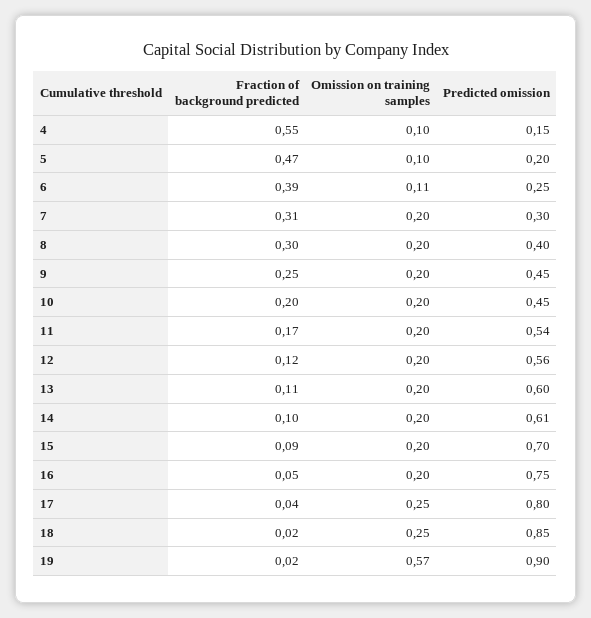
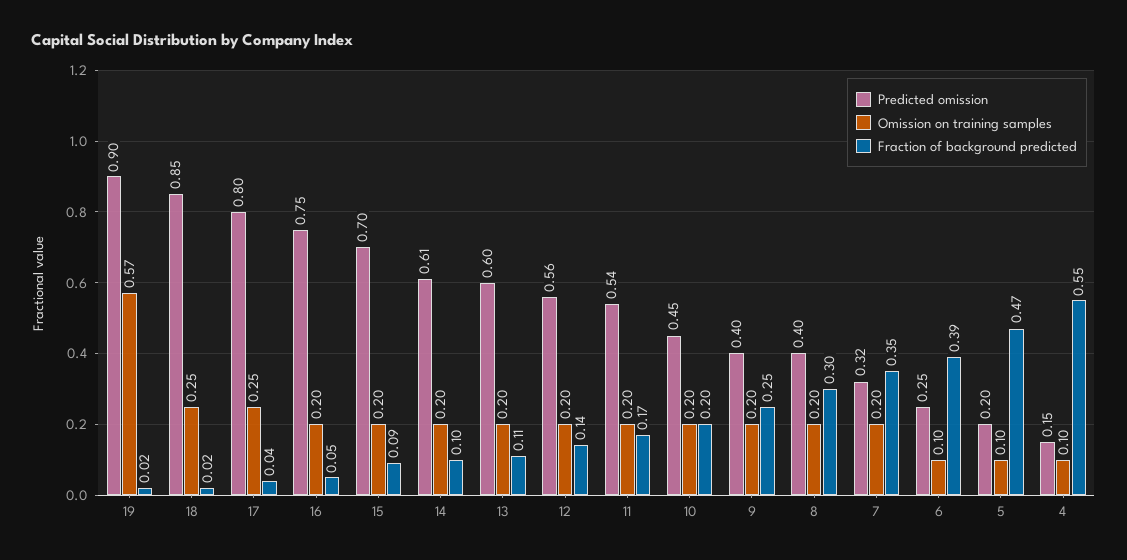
Omission on training samples, 6: 0.11 -> 0.1
Fraction of background predicted, 7: 0.31 -> 0.35
Predicted omission, 7: 0.3 -> 0.32
Predicted omission, 9: 0.45 -> 0.4
Fraction of background predicted, 12: 0.12 -> 0.14

